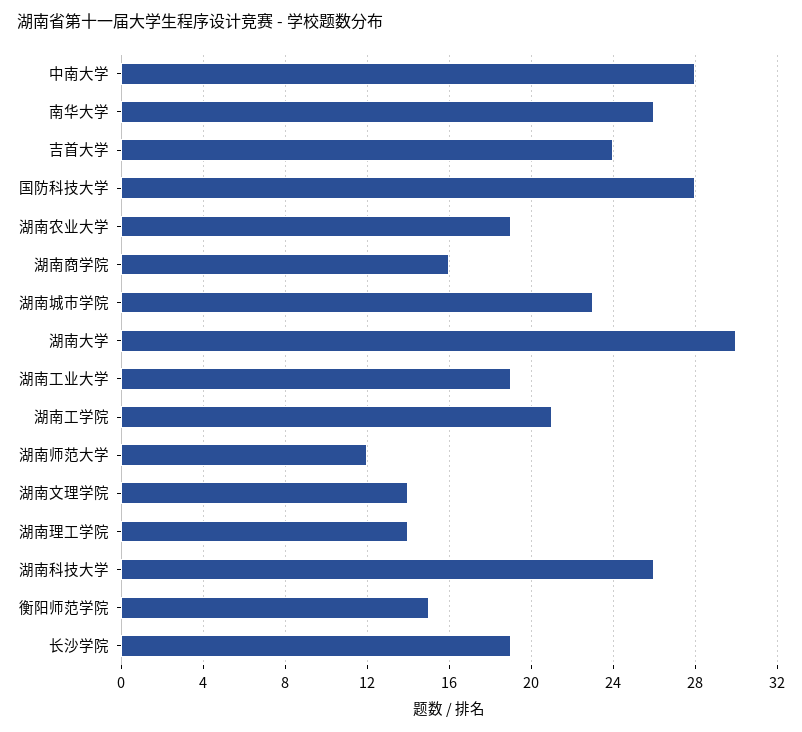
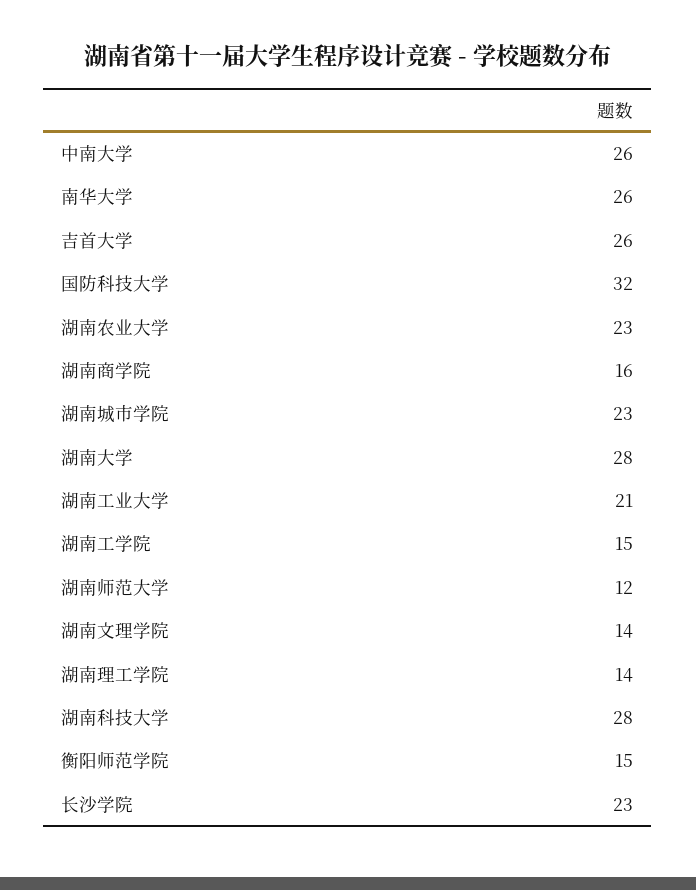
中南大学: 28 -> 26
吉首大学: 24 -> 26
国防科技大学: 28 -> 32
湖南农业大学: 19 -> 23
湖南大学: 30 -> 28
湖南工业大学: 19 -> 21
湖南工学院: 21 -> 15
湖南科技大学: 26 -> 28
长沙学院: 19 -> 23

